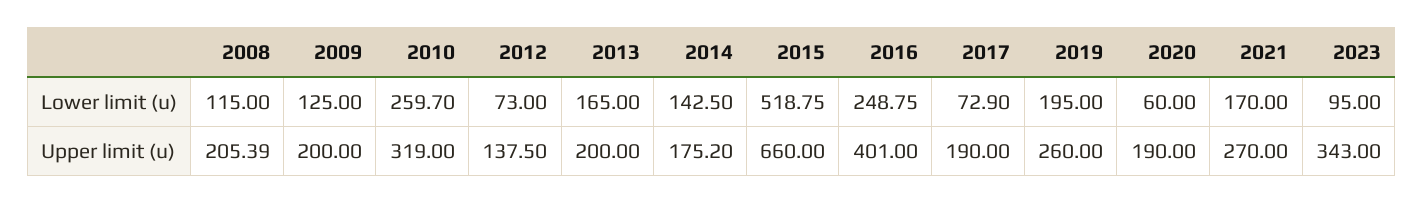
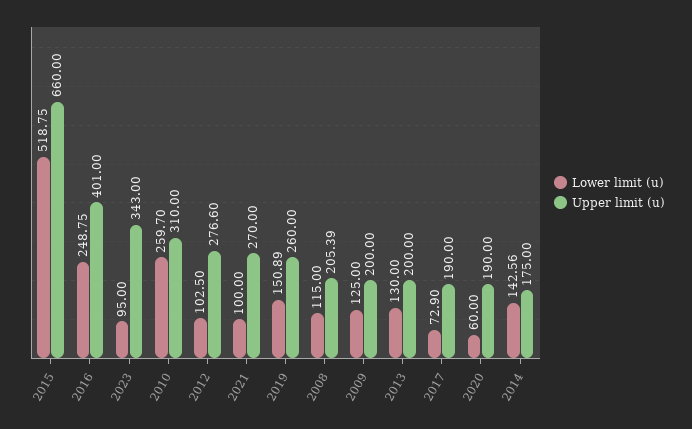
Lower limit (u), 2012: 73 -> 102.5
Lower limit (u), 2013: 165 -> 130
Lower limit (u), 2014: 142.5 -> 142.56
Lower limit (u), 2019: 195 -> 150.89
Lower limit (u), 2021: 170 -> 100
Upper limit (u), 2010: 319 -> 310
Upper limit (u), 2012: 137.5 -> 276.6
Upper limit (u), 2014: 175.2 -> 175

